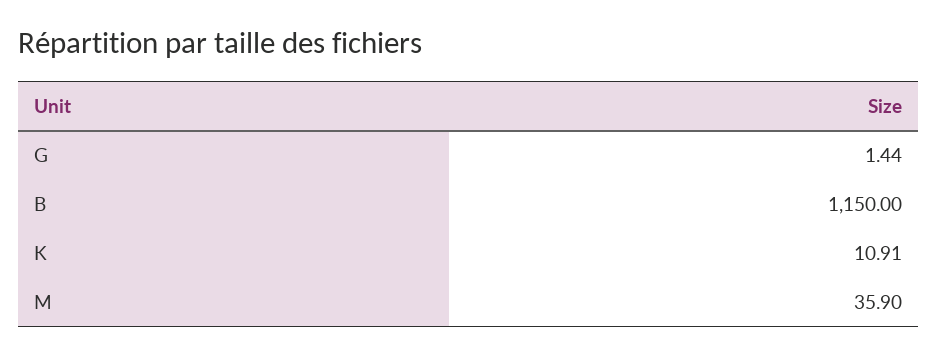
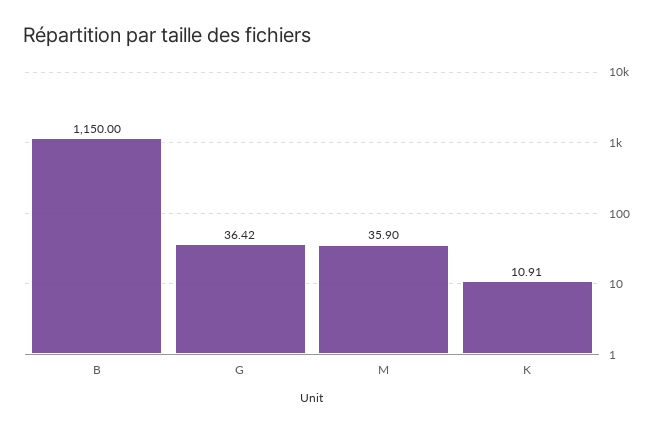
G: 1.44 -> 36.42

